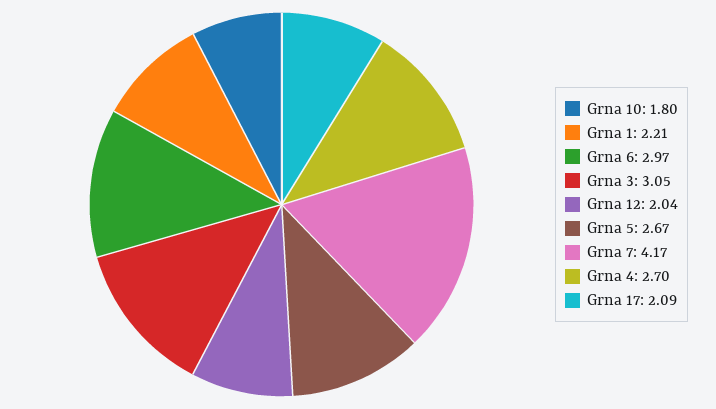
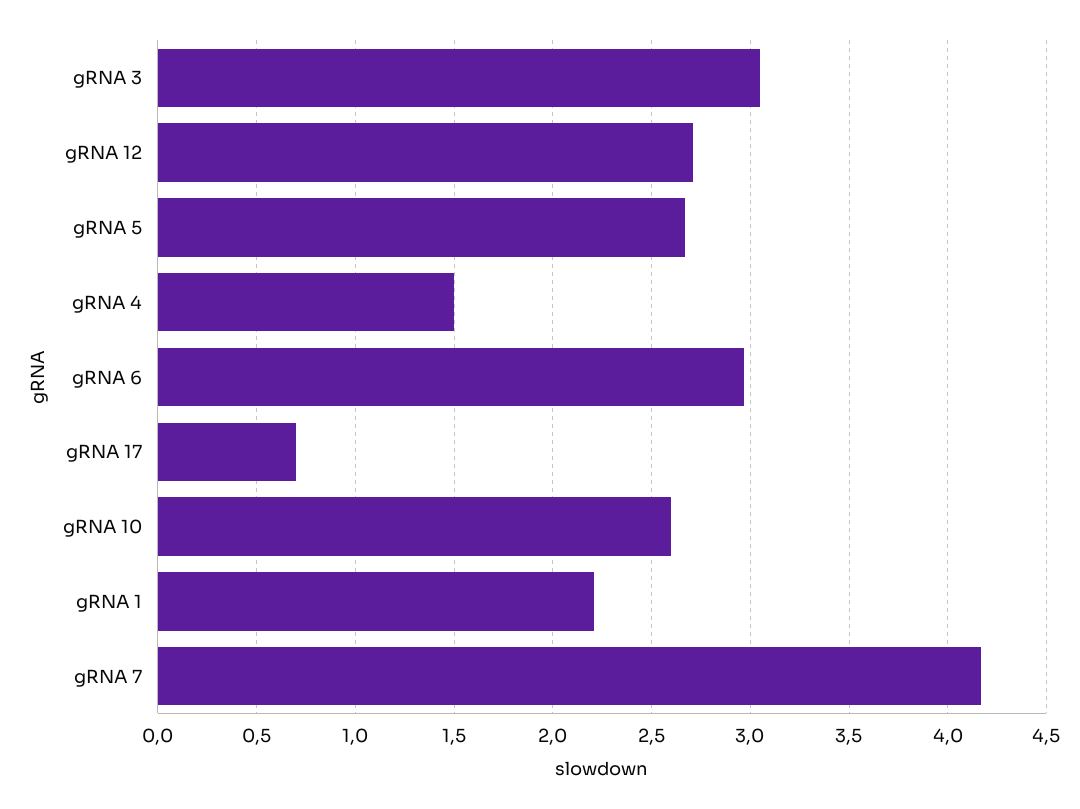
Grna 10: 1.8 -> 2.6
Grna 12: 2.04 -> 2.7
Grna 4: 2.7 -> 1.5
Grna 17: 2.09 -> 0.7

